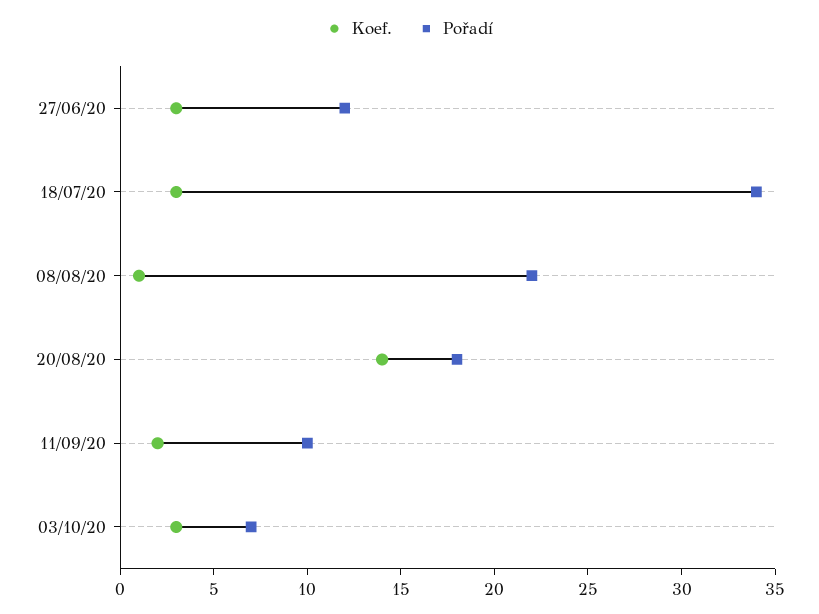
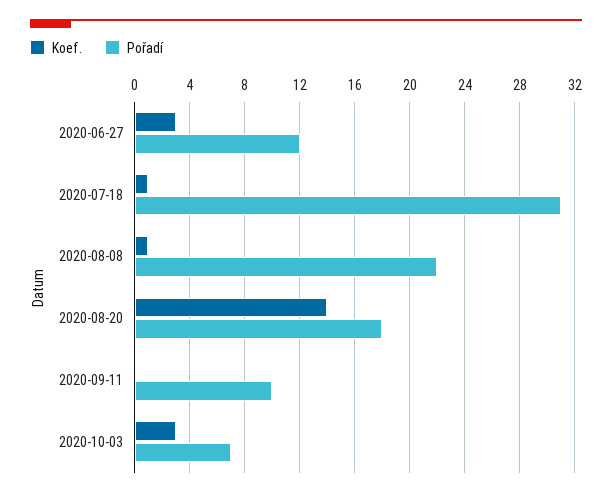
Koef., 18/07/20: 3 -> 1
Pořadí, 18/07/20: 34 -> 31
Koef., 11/09/20: 2 -> 0

